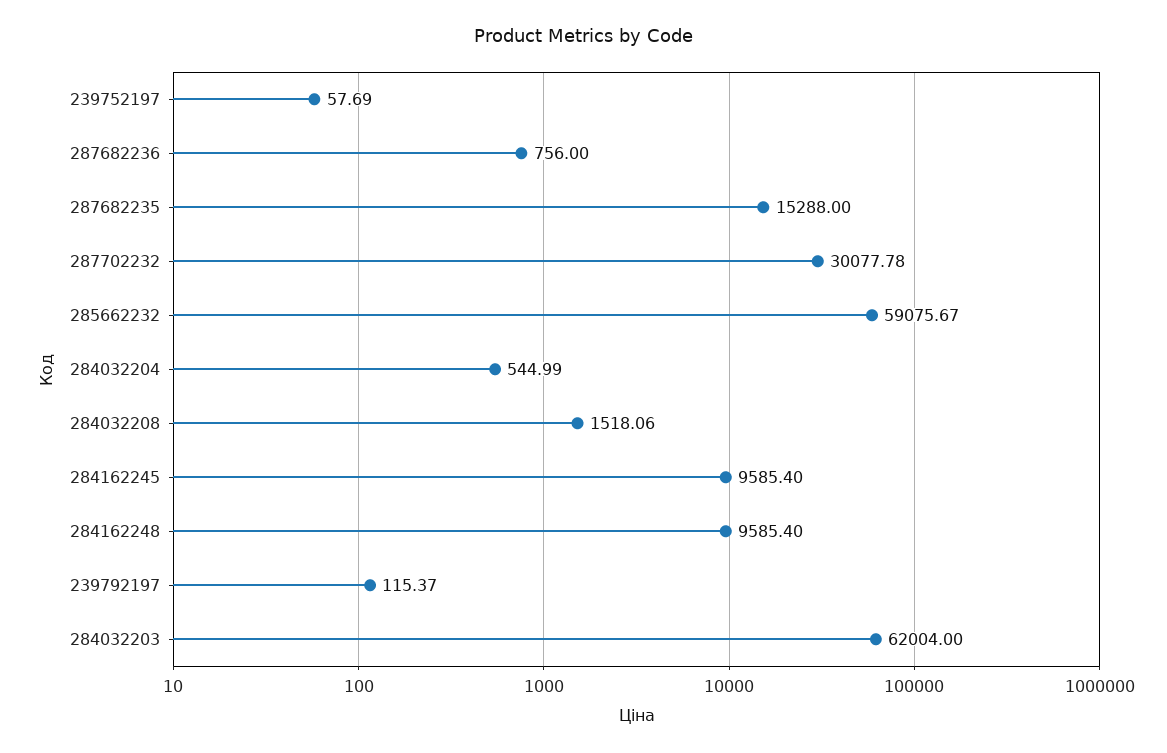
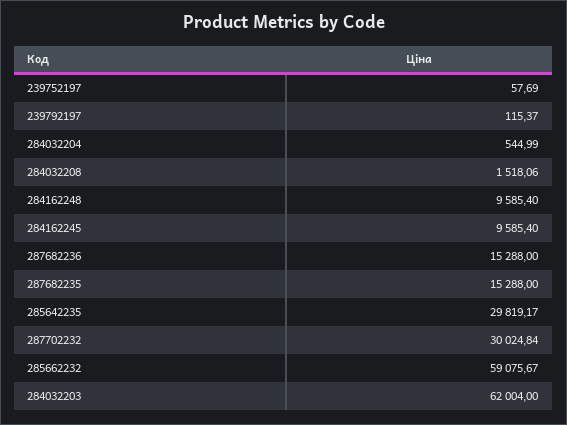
287682236: 756 -> 15288
287702232: 30077.78 -> 30024.84
285642235: none -> 29819.17

